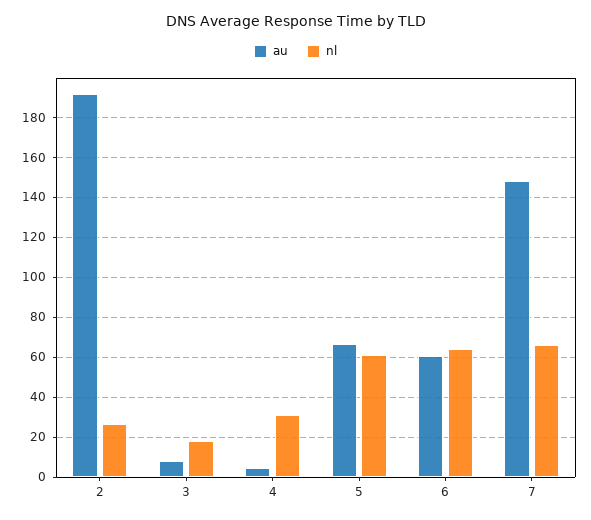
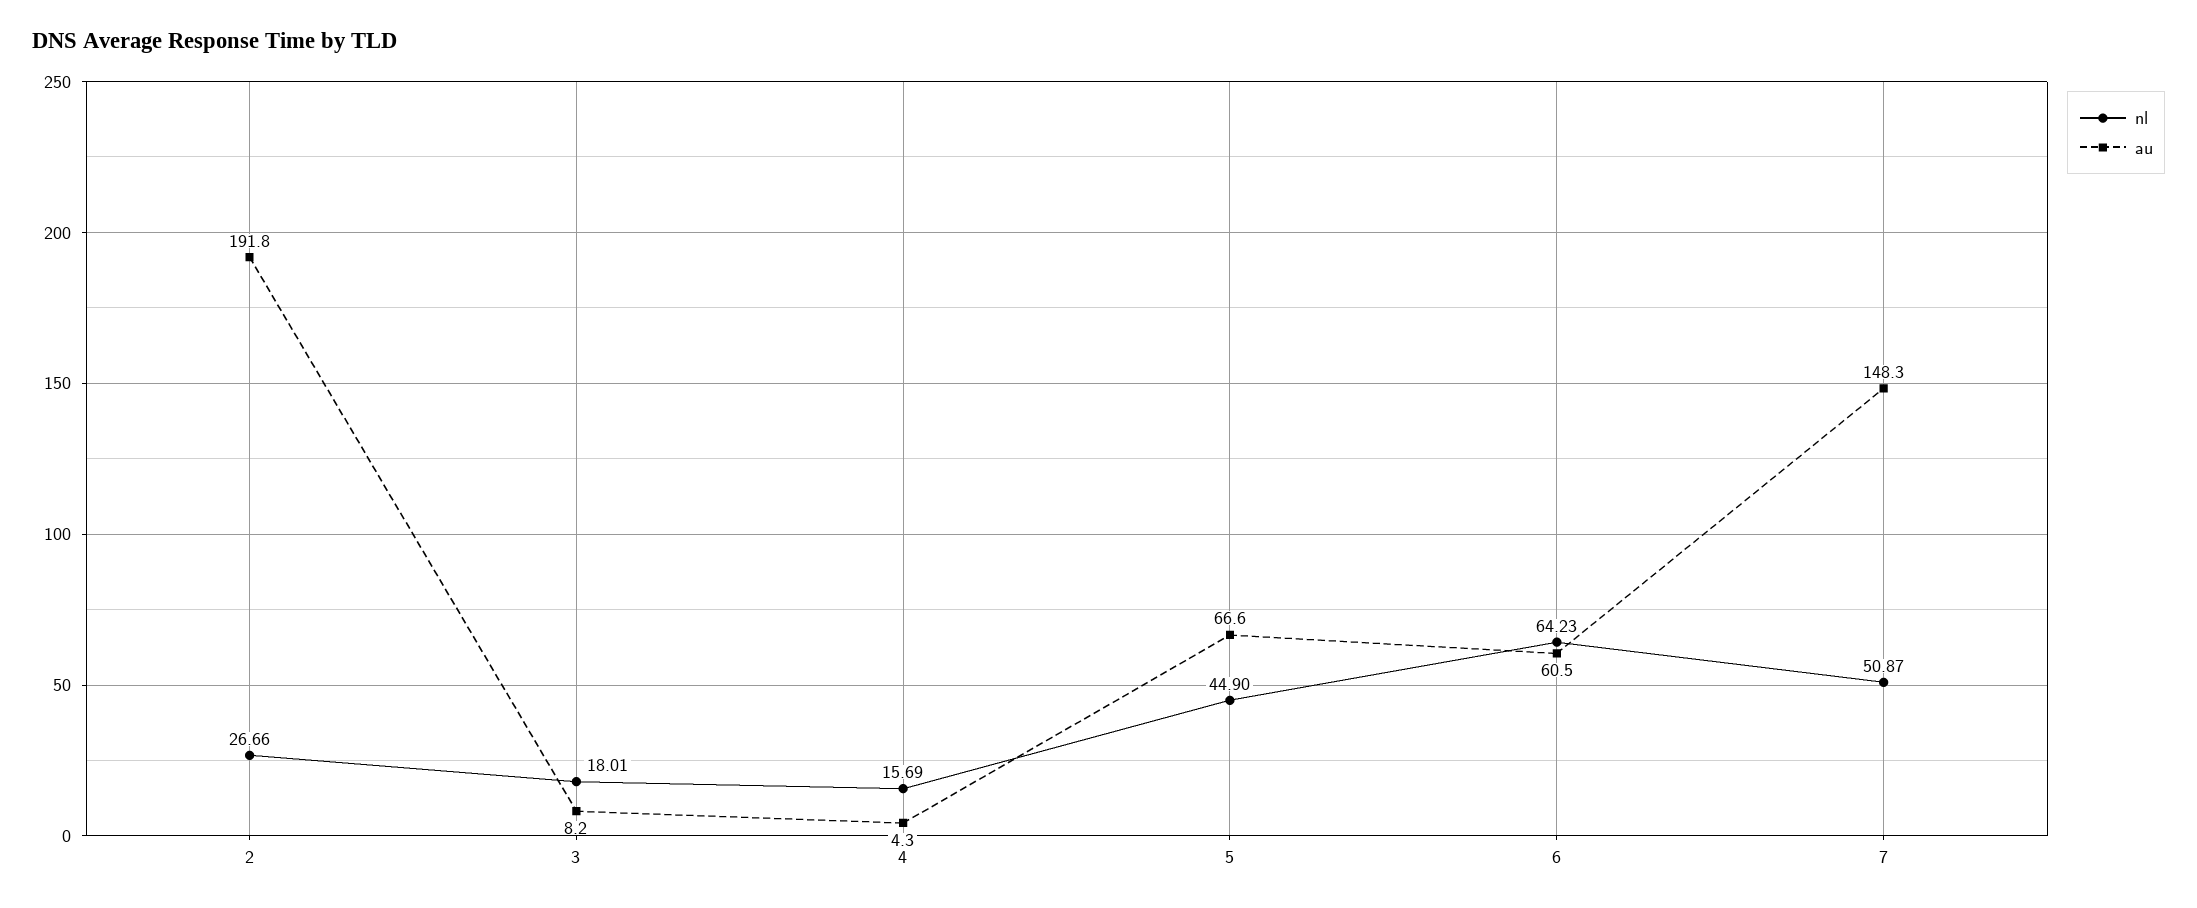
nl, 4: 30 -> 15.69
nl, 5: 60 -> 44.9
nl, 7: 65 -> 50.87

